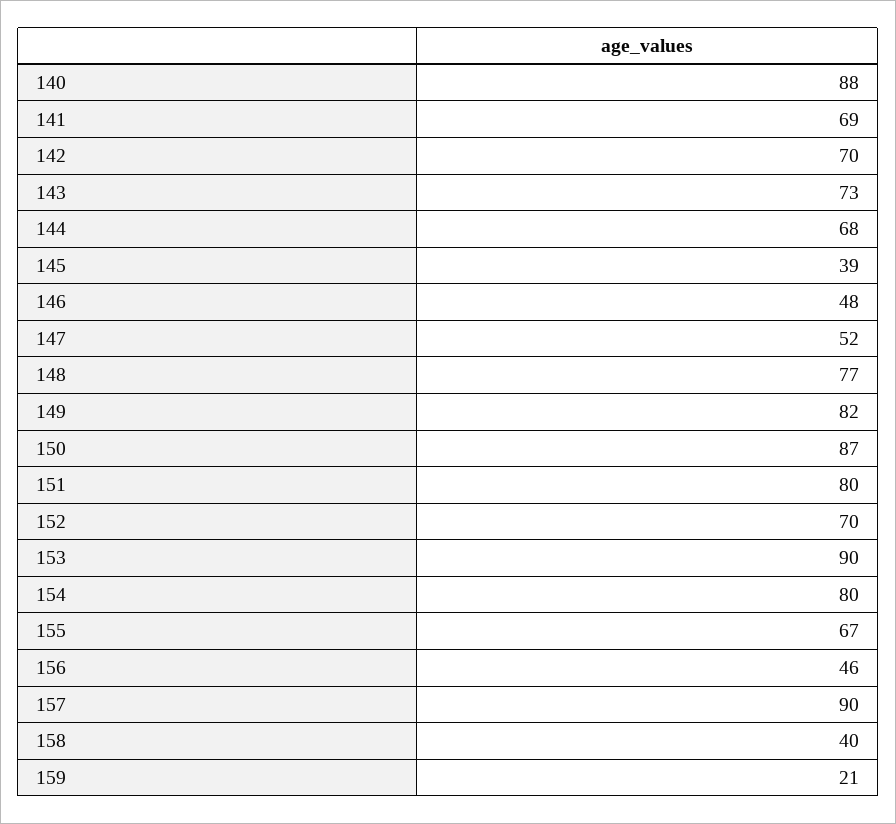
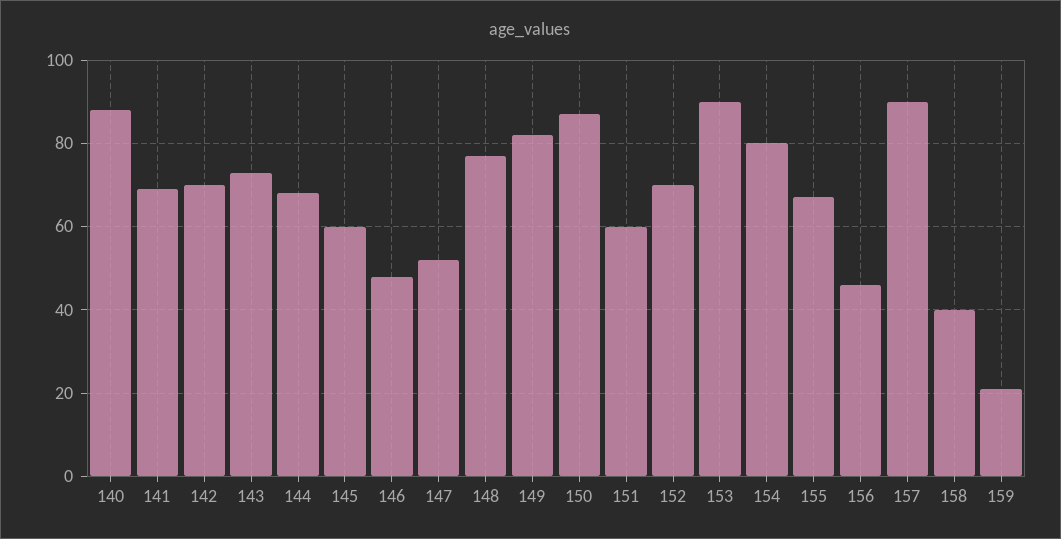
145: 39 -> 60
151: 80 -> 60

